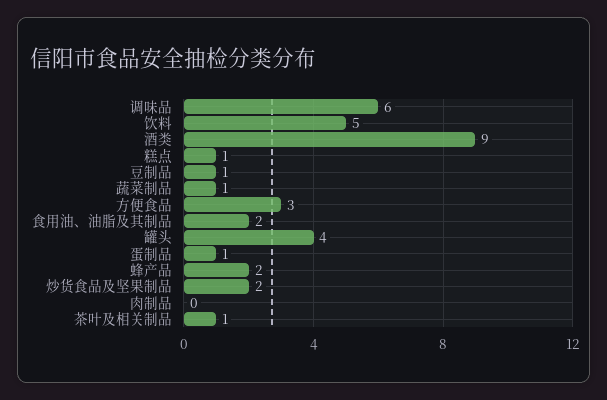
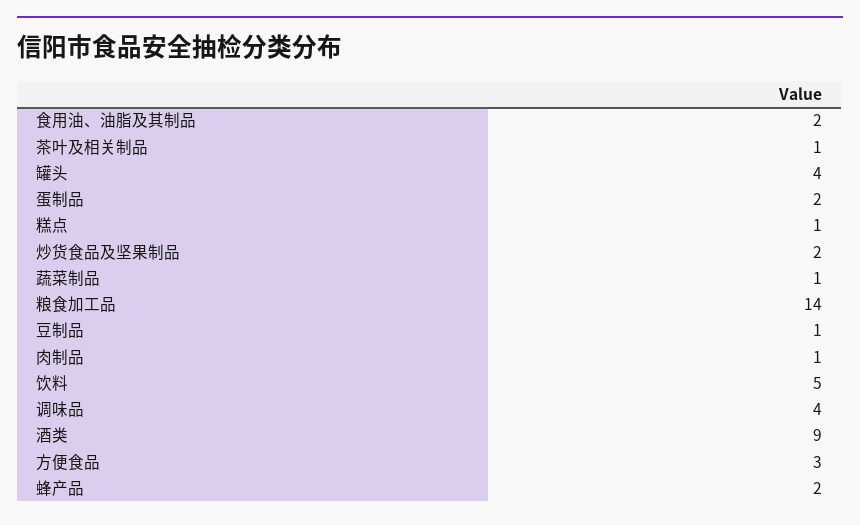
调味品: 6 -> 4
蛋制品: 1 -> 2
肉制品: 0 -> 1
粮食加工品: none -> 14

